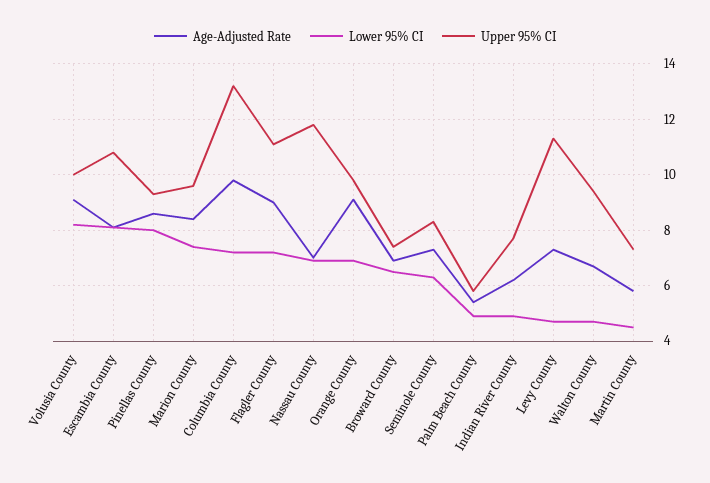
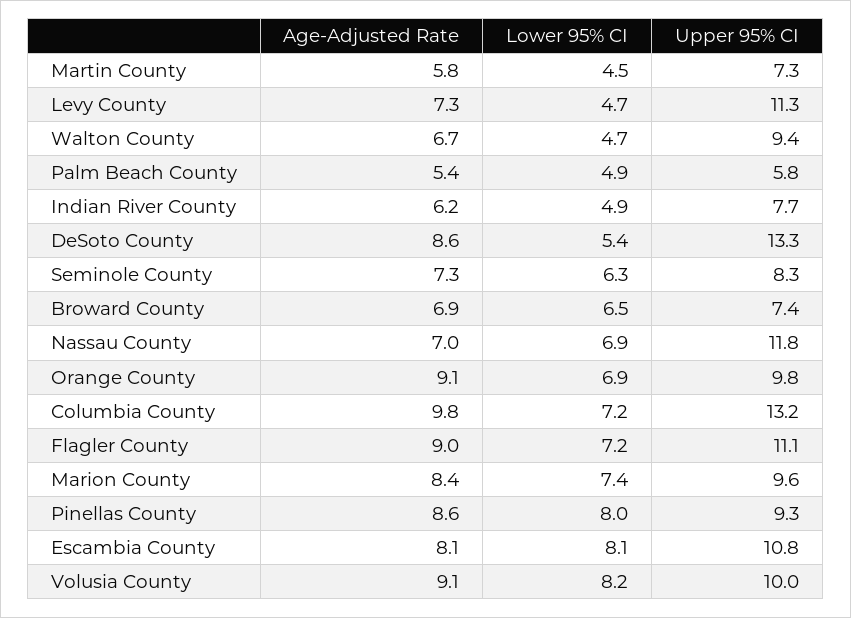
Age-Adjusted Rate, DeSoto County: none -> 8.6
Lower 95% CI, DeSoto County: none -> 5.4
Upper 95% CI, DeSoto County: none -> 13.3

